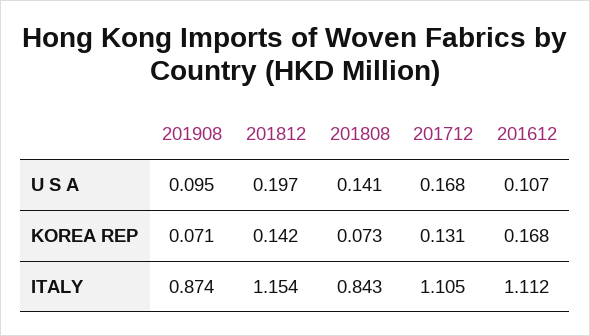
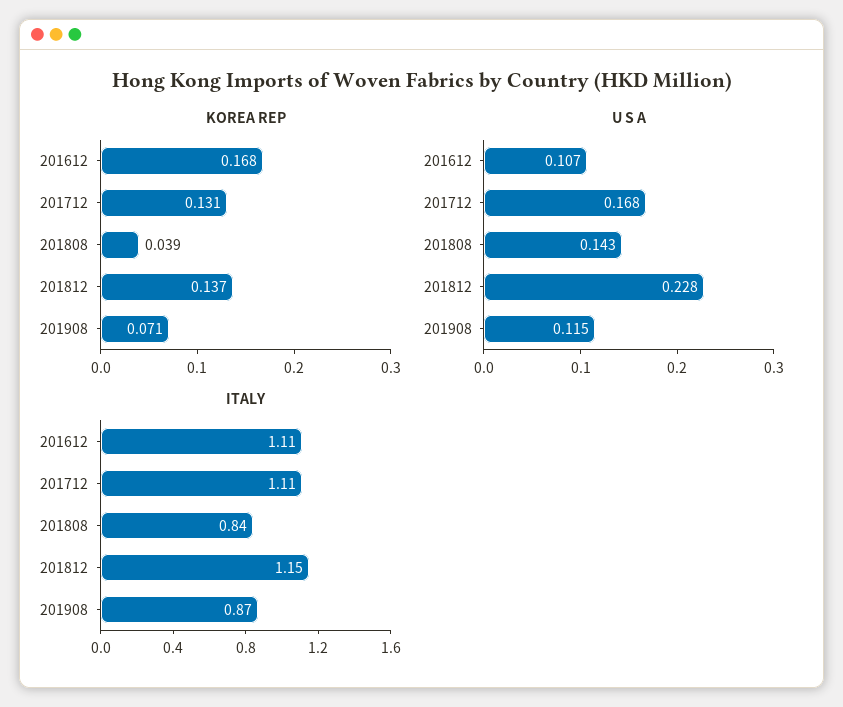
U S A, 201908: 0.095 -> 0.115
U S A, 201812: 0.197 -> 0.228
U S A, 201808: 0.141 -> 0.143
KOREA REP, 201812: 0.142 -> 0.137
KOREA REP, 201808: 0.073 -> 0.039

